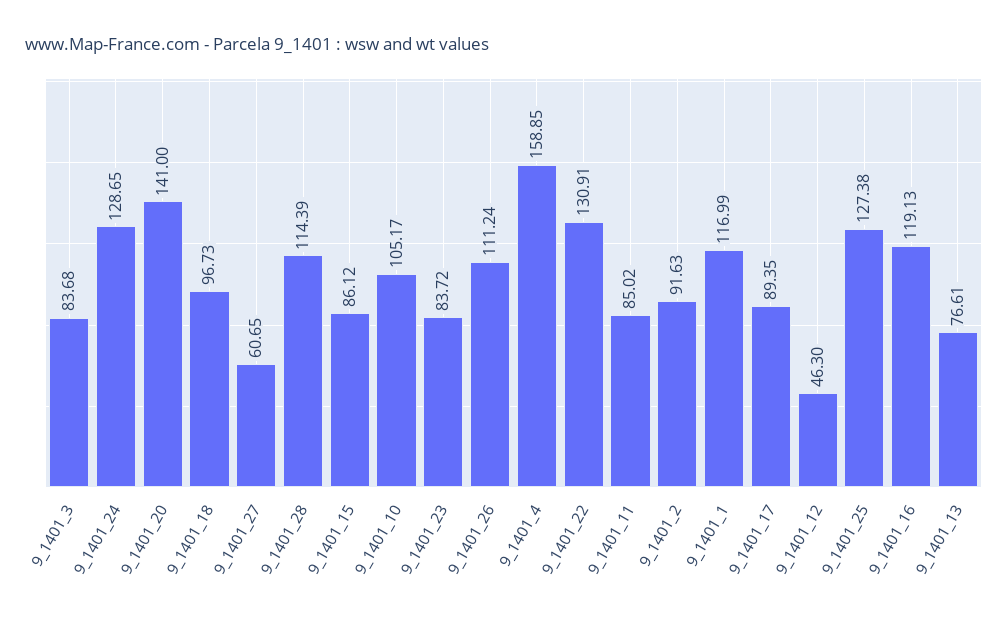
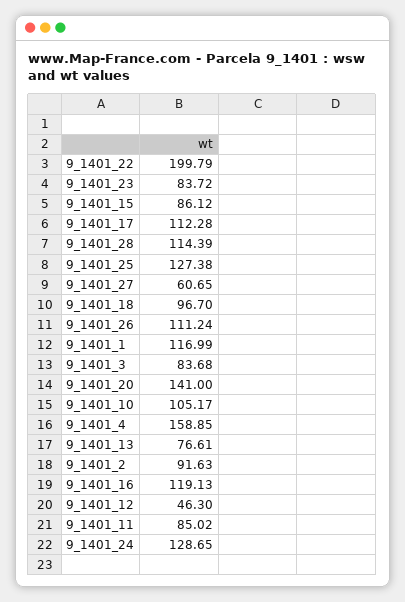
9_1401_18: 96.73 -> 96.7
9_1401_22: 130.91 -> 199.79
9_1401_17: 89.35 -> 112.28

